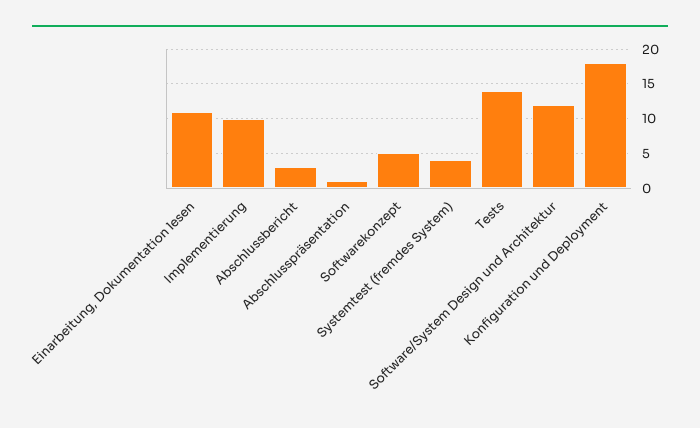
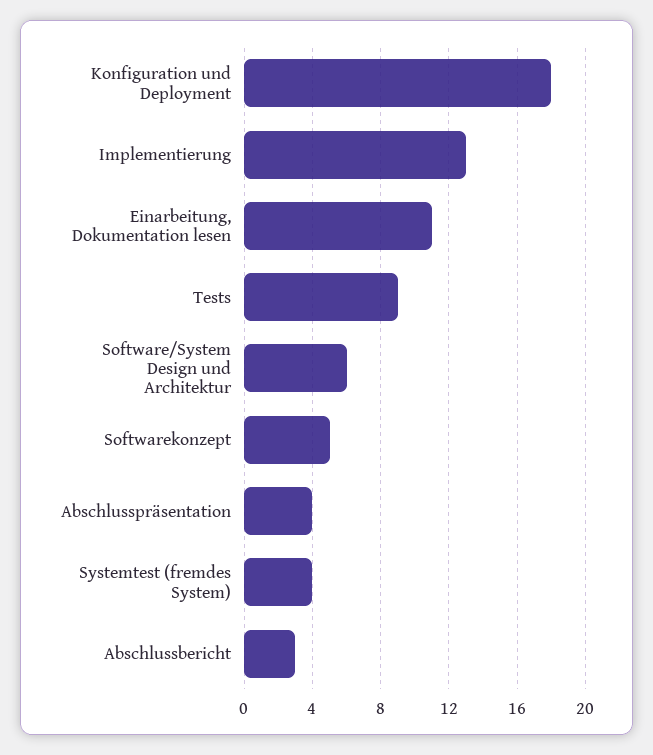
Implementierung: 10 -> 13
Abschlusspräsentation: 1 -> 4
Tests: 14 -> 9
Software/System Design und Architektur: 12 -> 6

